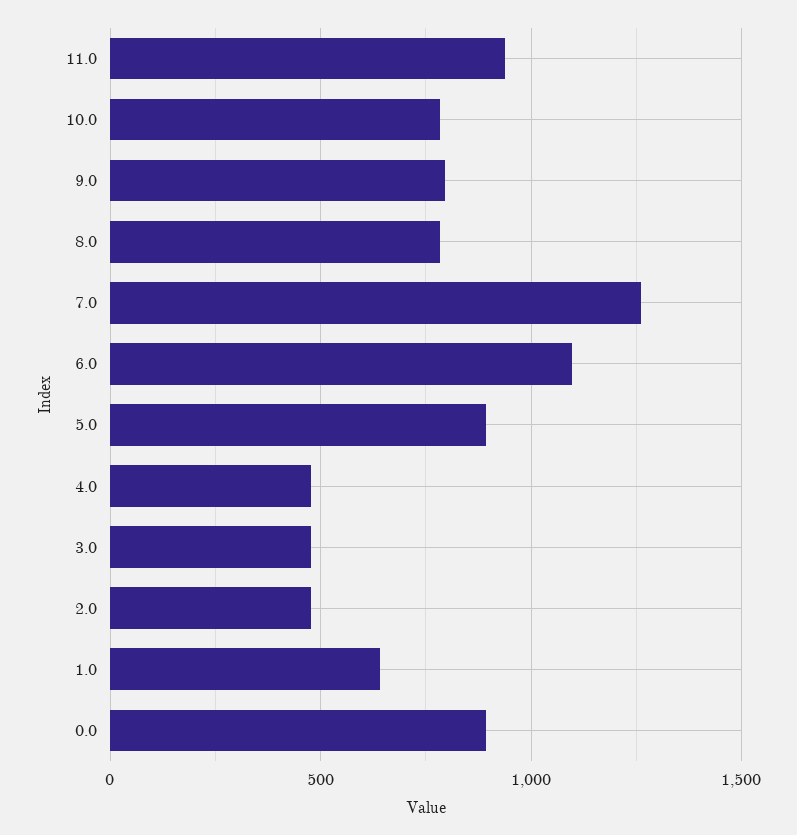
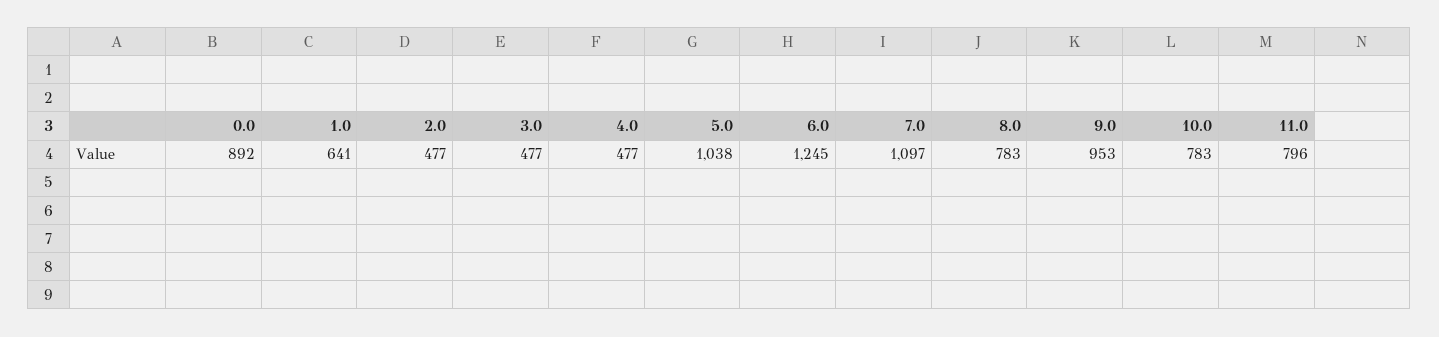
11.0: 950 -> 796
9.0: 800 -> 953
7.0: 1250 -> 1097
6.0: 1100 -> 1245
5.0: 900 -> 1038

